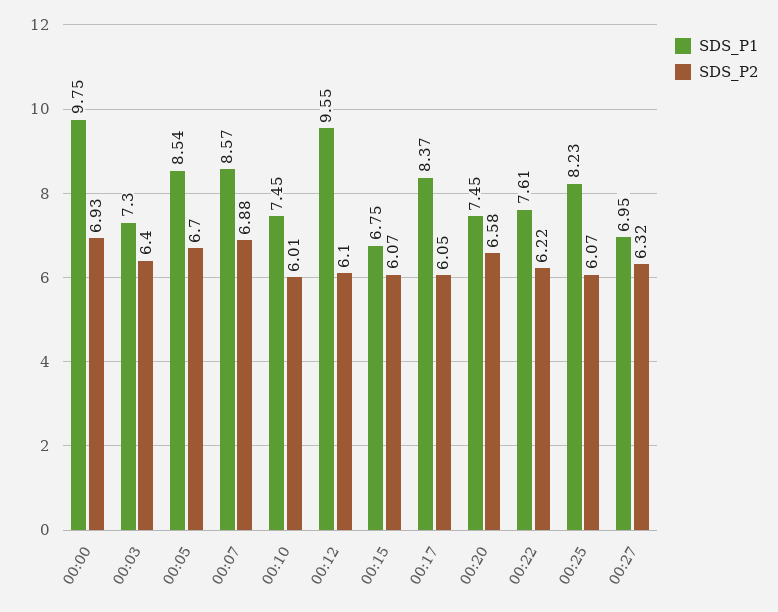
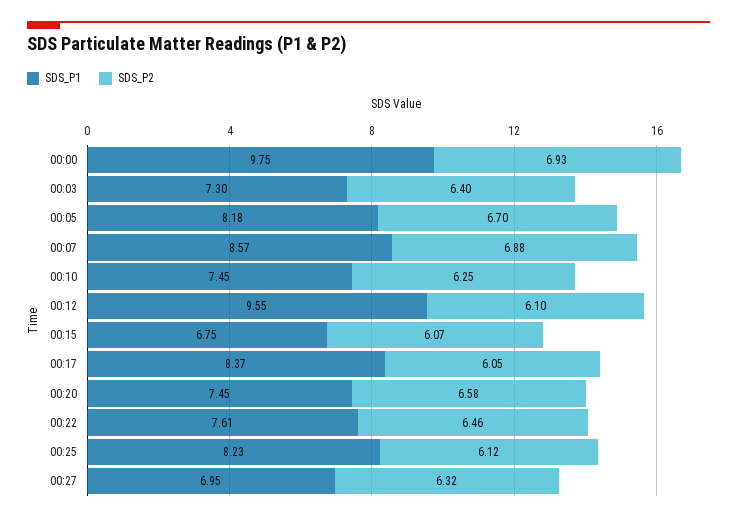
SDS_P1, 00:05: 8.54 -> 8.18
SDS_P2, 00:10: 6.01 -> 6.25
SDS_P2, 00:22: 6.22 -> 6.46
SDS_P2, 00:25: 6.07 -> 6.12

